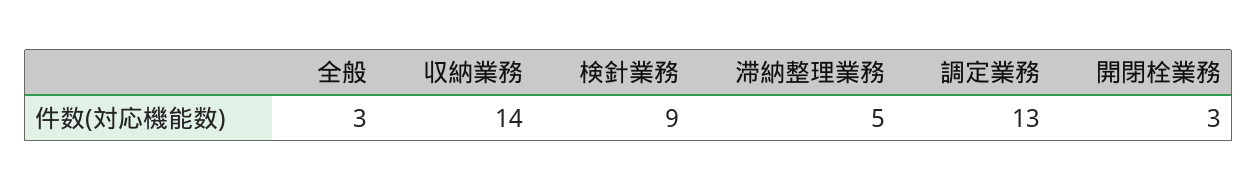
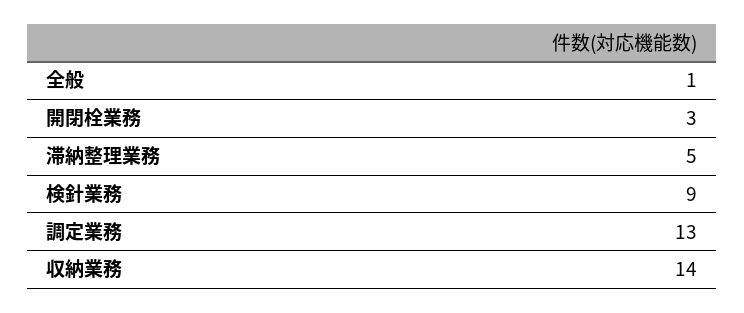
全般: 3 -> 1

